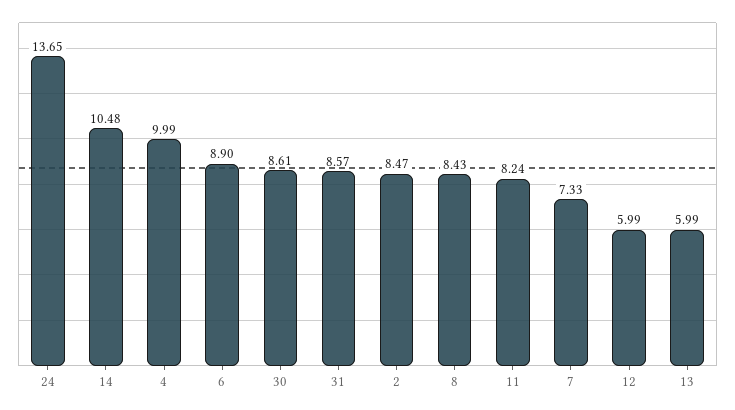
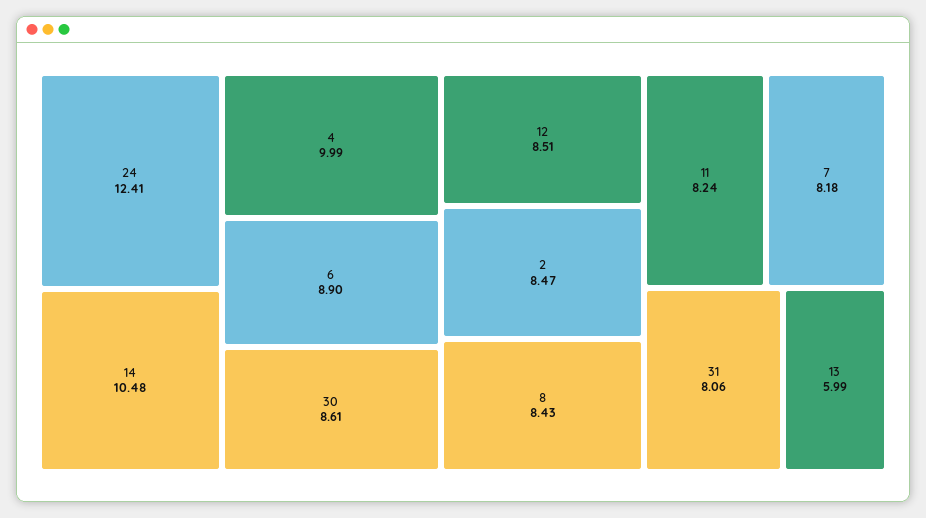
24: 13.65 -> 12.41
31: 8.57 -> 8.06
7: 7.33 -> 8.18
12: 5.99 -> 8.51

